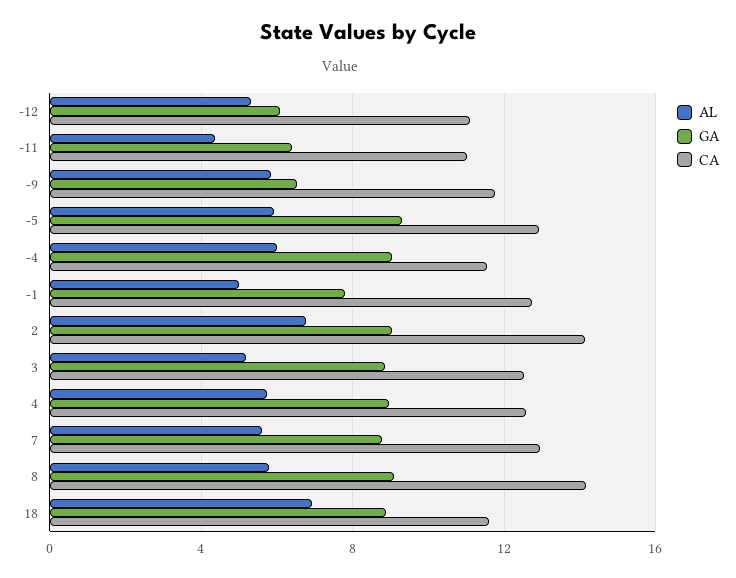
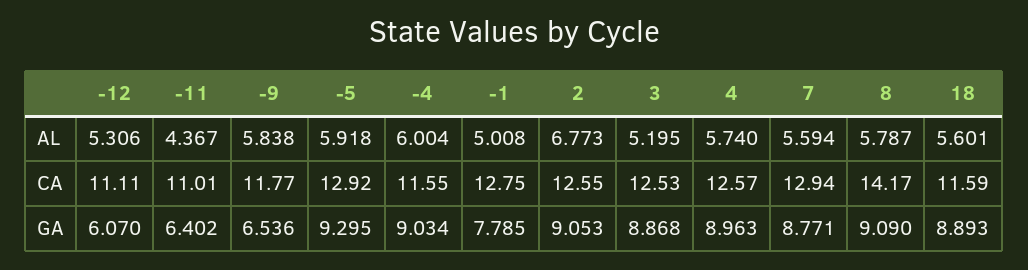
CA, 2: 14 -> 12.55
AL, 18: 7 -> 5.601

